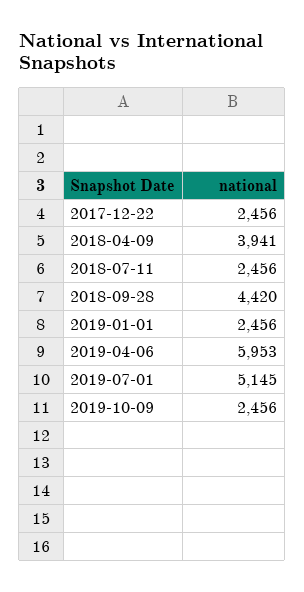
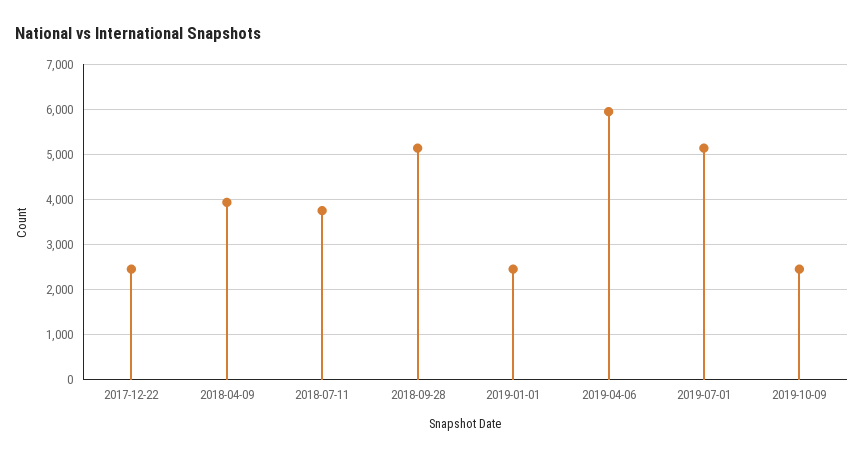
2018-07-11: 2456 -> 3800
2018-09-28: 4420 -> 5200

